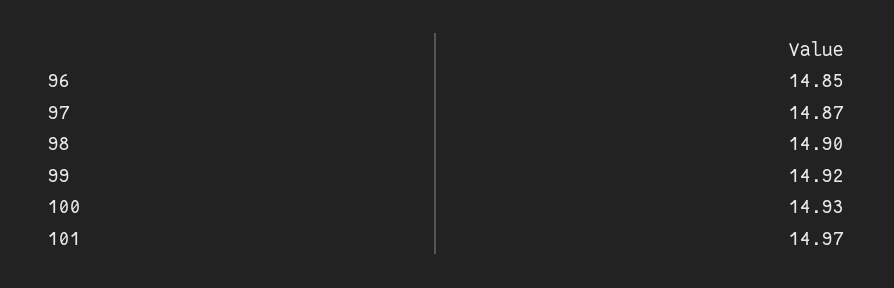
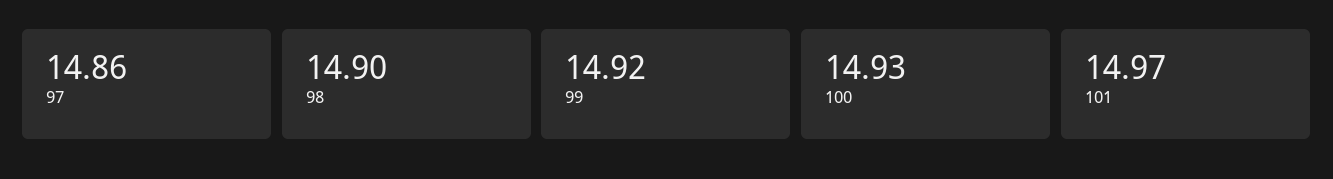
96: 14.85 -> none
97: 14.87 -> 14.86

